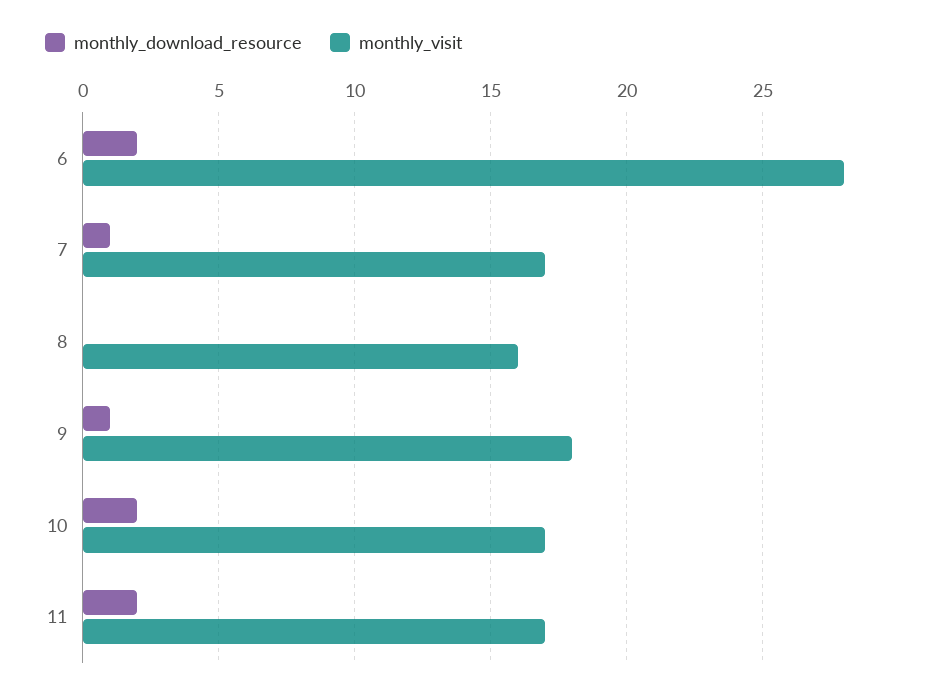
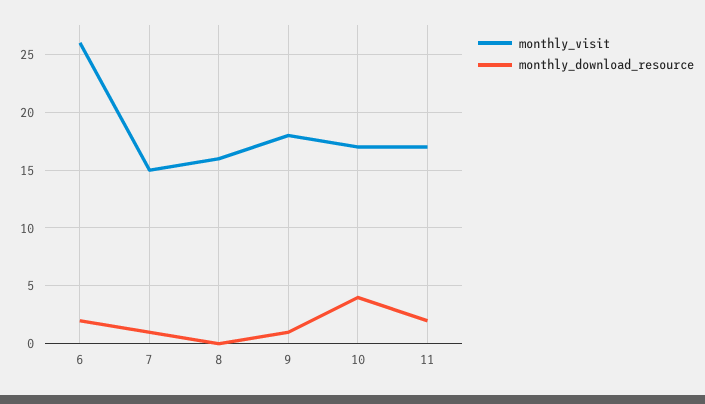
monthly_visit, 6: 28 -> 26
monthly_visit, 7: 17 -> 15
monthly_download_resource, 10: 2 -> 4

